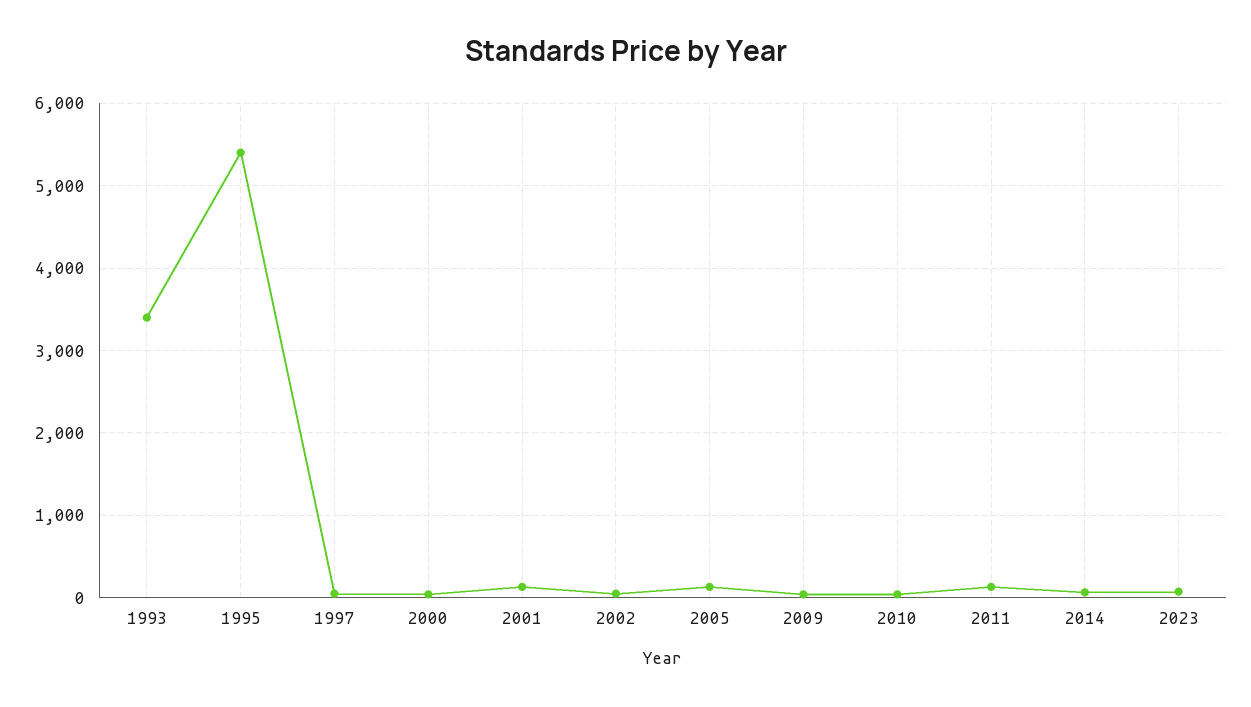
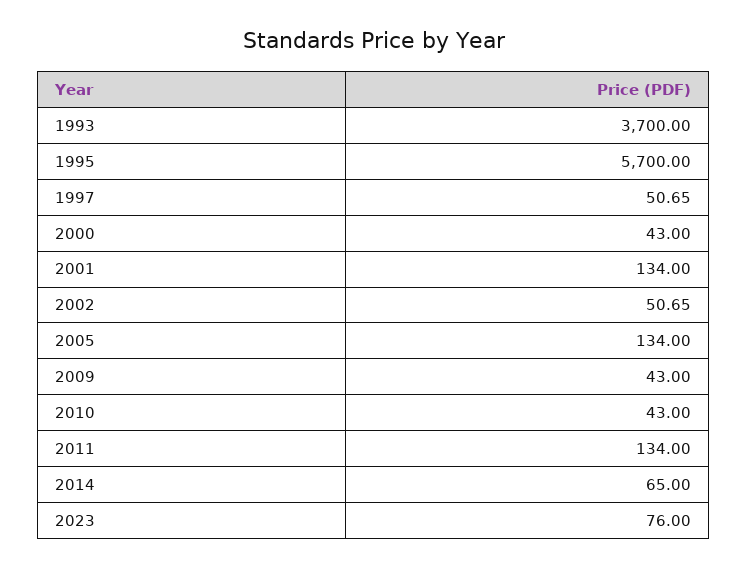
1993: 3400 -> 3700
1995: 5400 -> 5700

